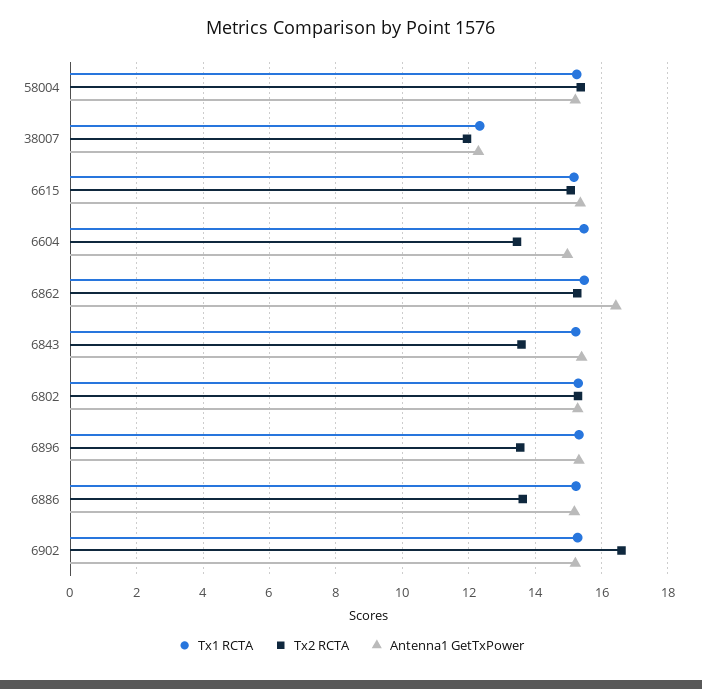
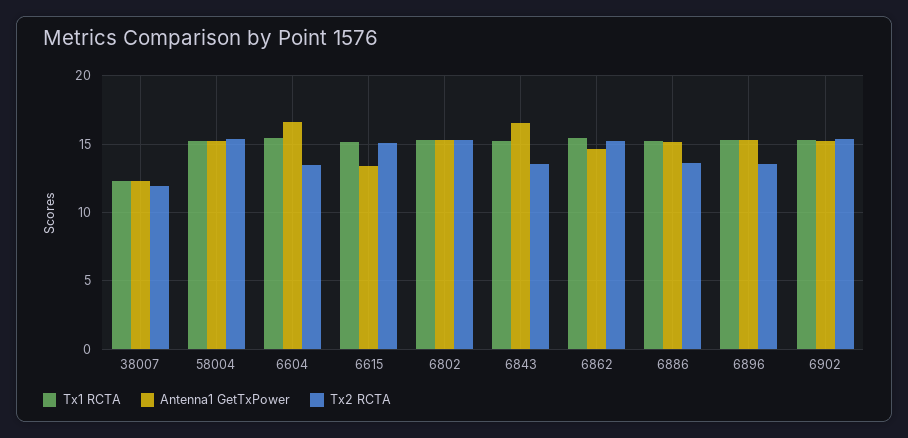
Antenna1 GetTxPower, 6615: 15.4 -> 13.5
Antenna1 GetTxPower, 6604: 15 -> 16.5
Antenna1 GetTxPower, 6862: 16.4 -> 14.5
Antenna1 GetTxPower, 6843: 15.4 -> 16.5
Tx2 RCTA, 6902: 16.6 -> 15.5

